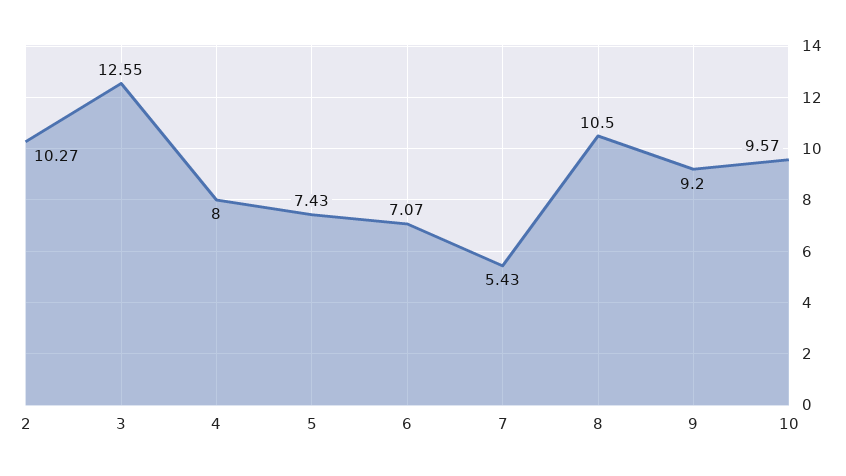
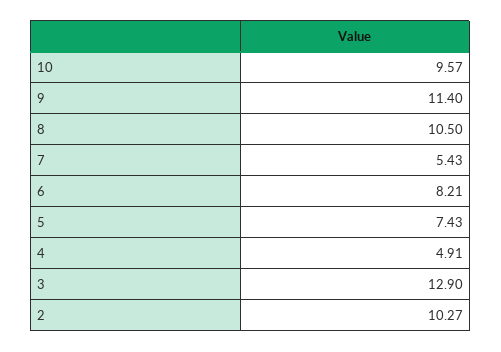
3: 12.55 -> 12.9
4: 8 -> 4.91
6: 7.07 -> 8.21
9: 9.2 -> 11.4

